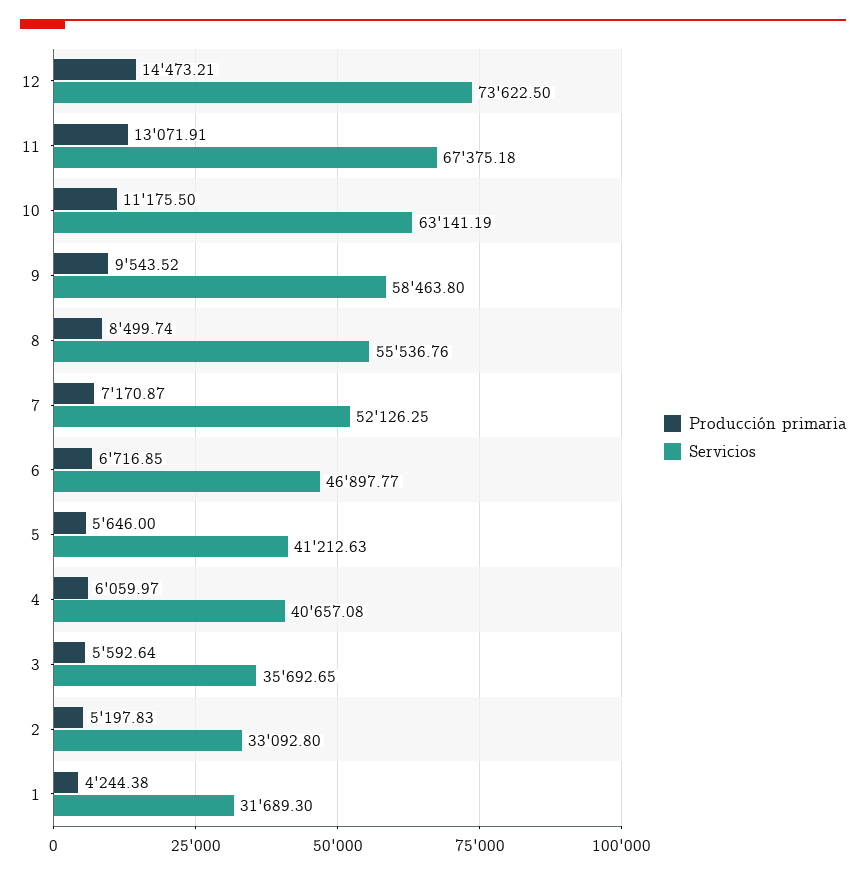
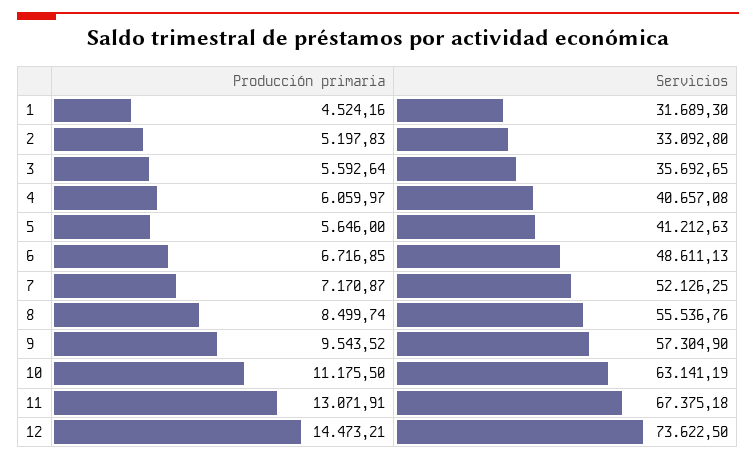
Servicios, 9: 58463.8 -> 57304.9
Servicios, 6: 46897.77 -> 48611.13
Producción primaria, 1: 4244.38 -> 4524.16

